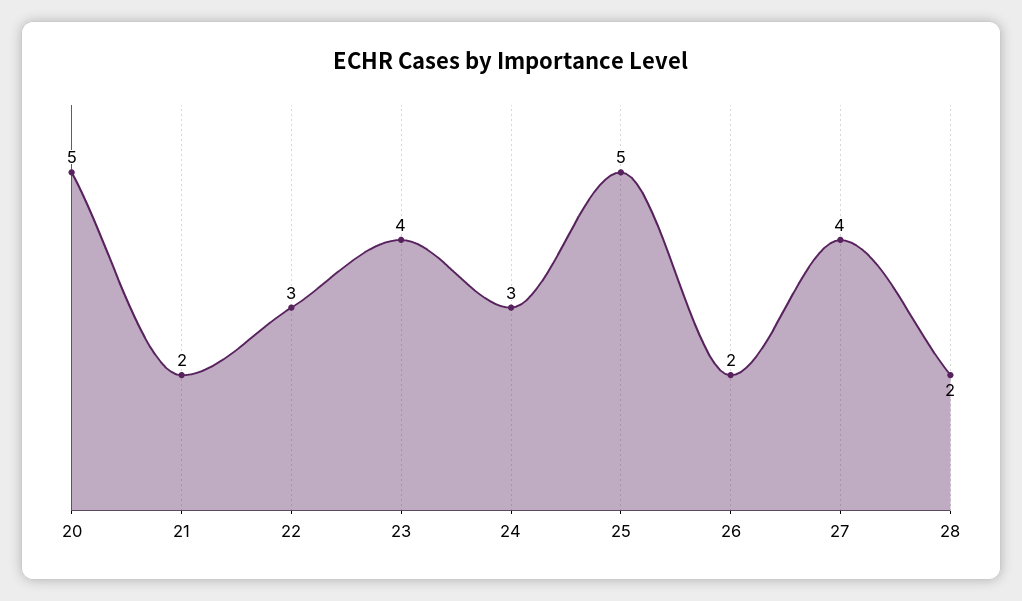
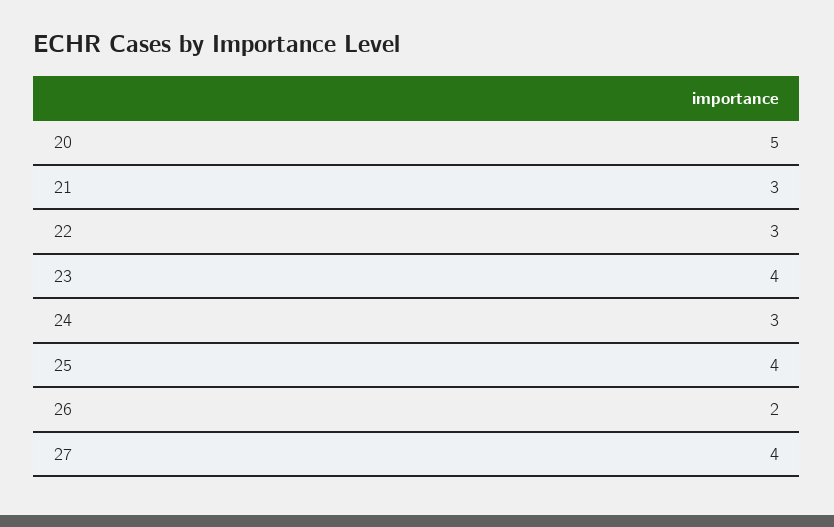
21: 2 -> 3
25: 5 -> 4
28: 2 -> none

